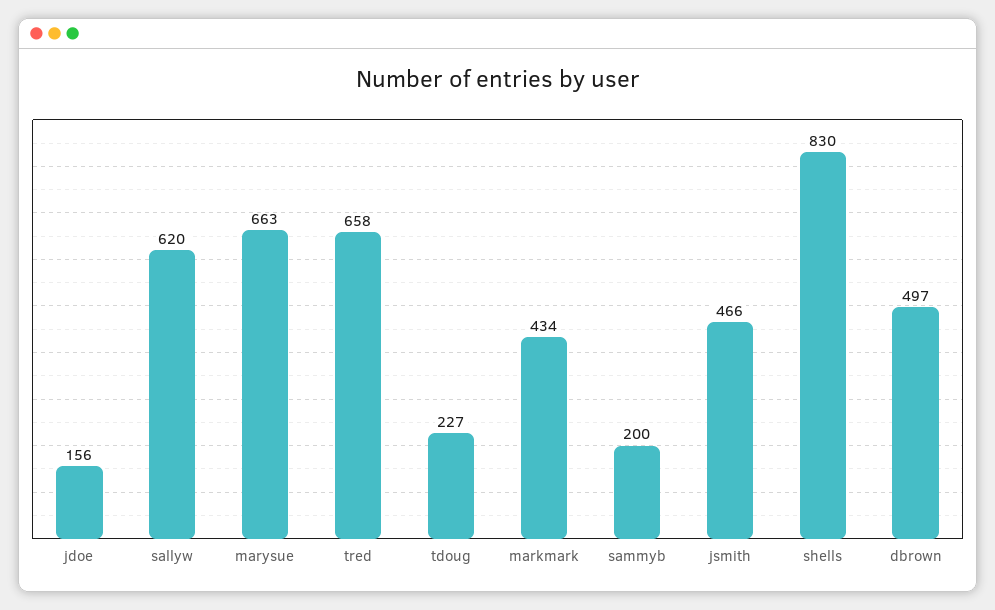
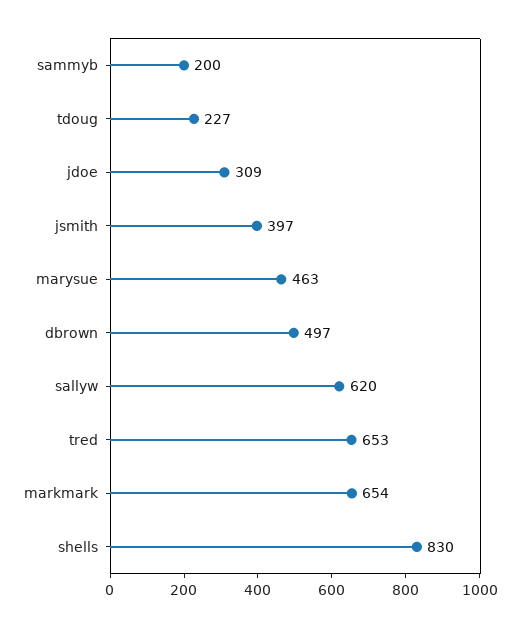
jdoe: 156 -> 309
marysue: 663 -> 463
tred: 658 -> 653
markmark: 434 -> 654
jsmith: 466 -> 397

